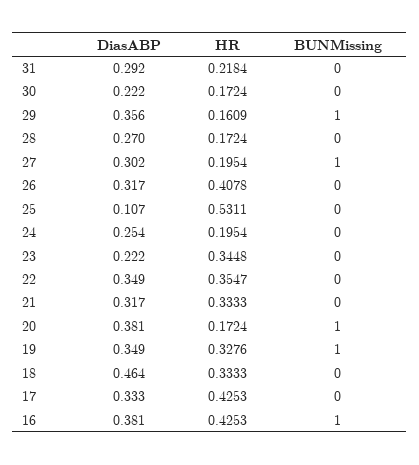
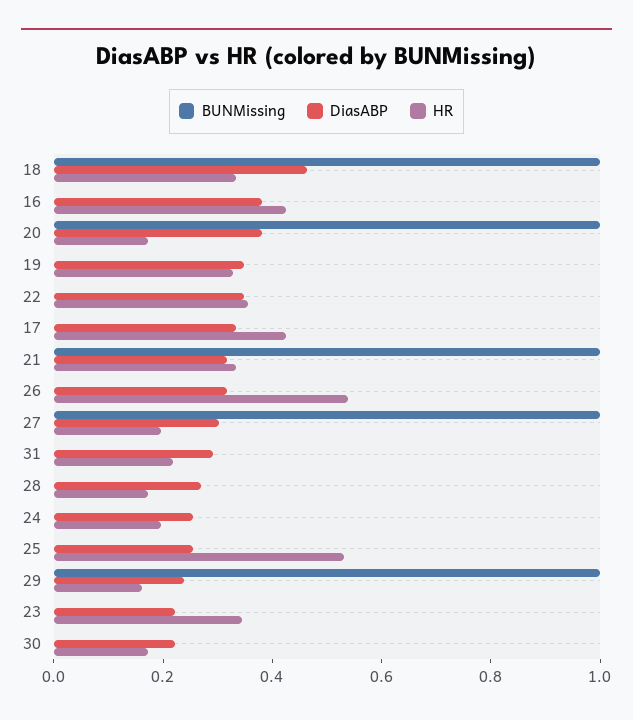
DiasABP, 29: 0.356 -> 0.25
HR, 26: 0.4078 -> 0.55
DiasABP, 25: 0.107 -> 0.25
BUNMissing, 21: 0 -> 1
BUNMissing, 19: 1 -> 0
BUNMissing, 18: 0 -> 1
BUNMissing, 16: 1 -> 0

